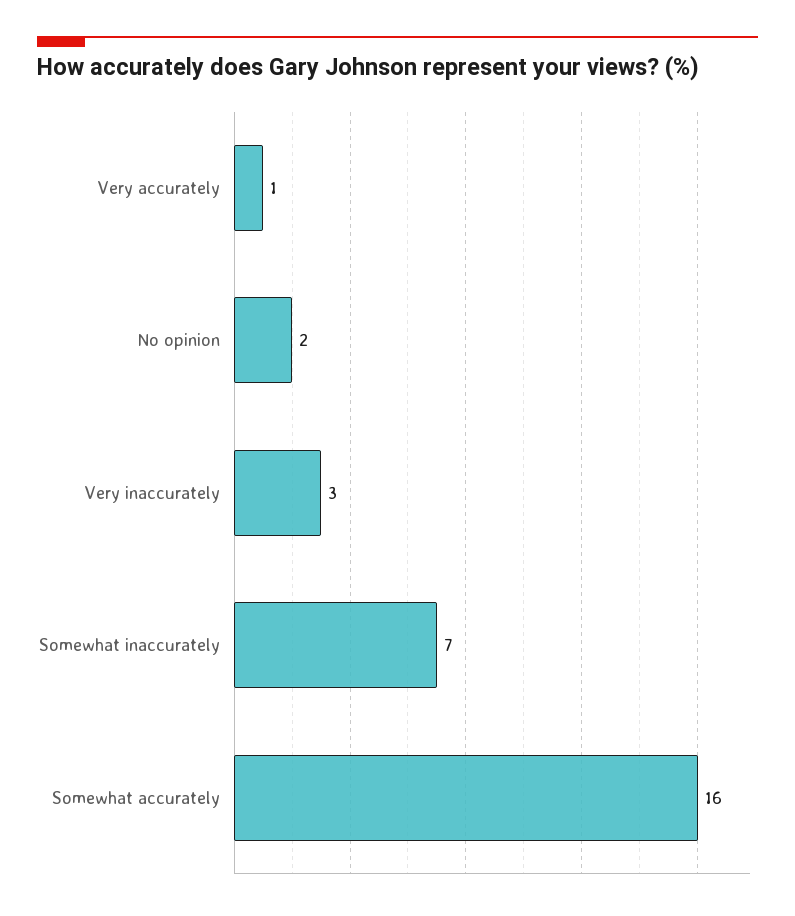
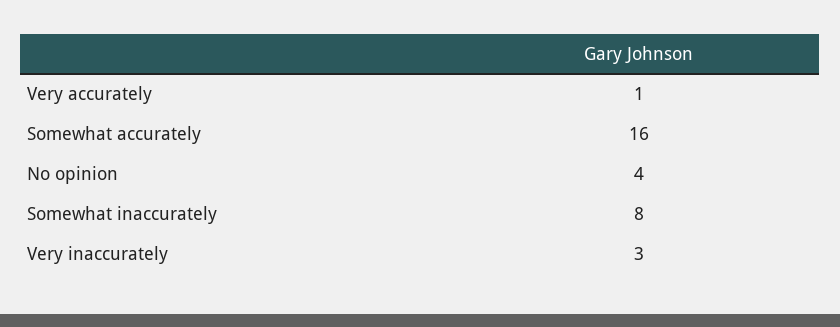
No opinion: 2 -> 4
Somewhat inaccurately: 7 -> 8

